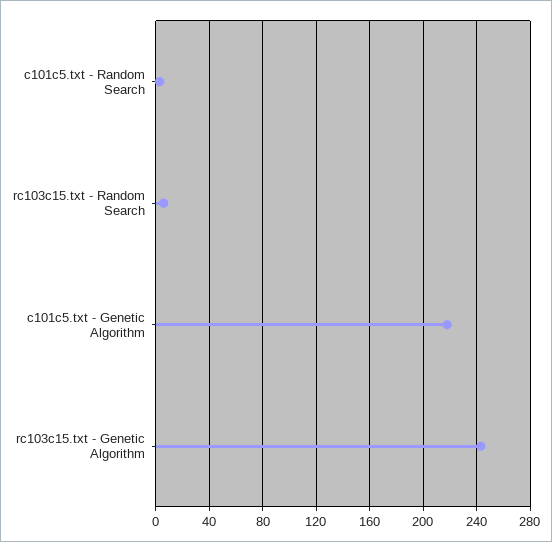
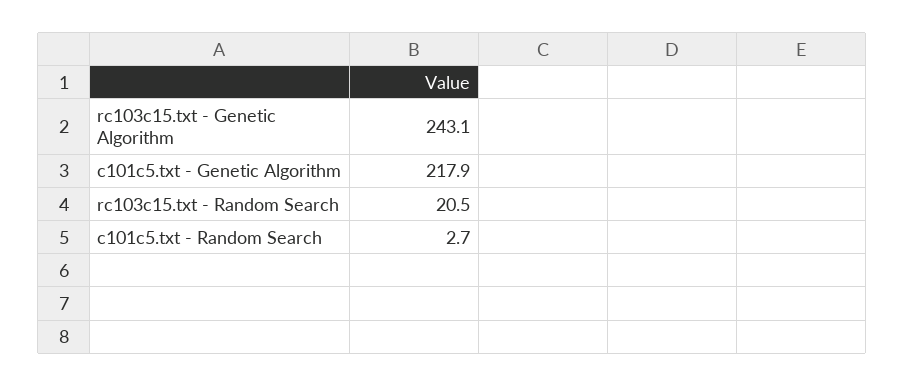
rc103c15.txt - Random Search: 5 -> 20.5

